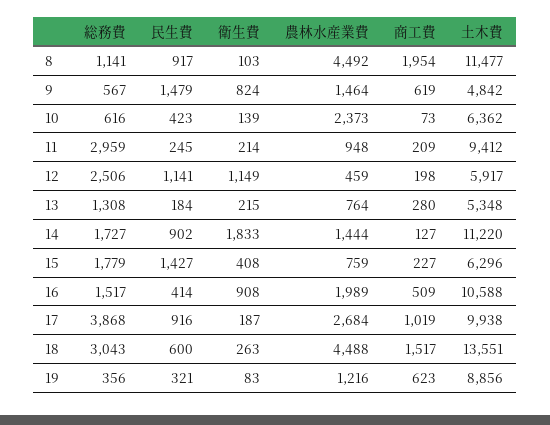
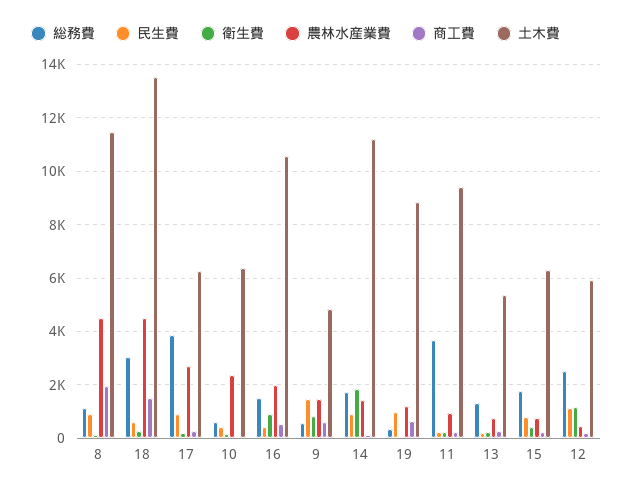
総務費, 11: 2959 -> 3750
民生費, 15: 1427 -> 750
商工費, 17: 1019 -> 250
土木費, 17: 9938 -> 6250
民生費, 19: 321 -> 1000

